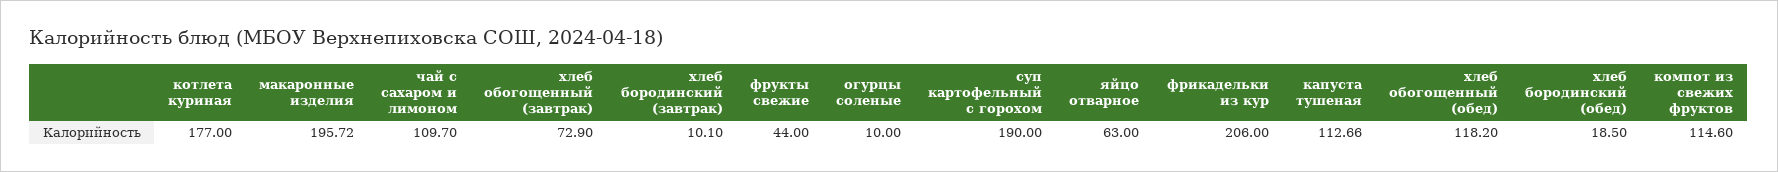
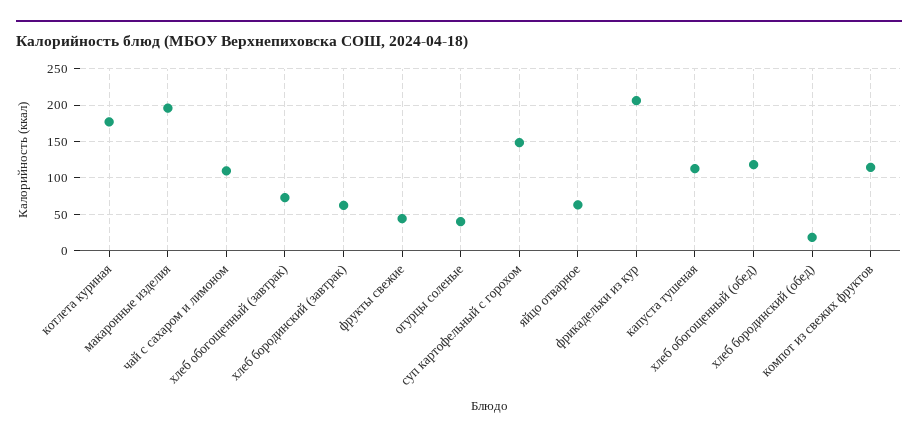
хлеб бородинский (завтрак): 10.1 -> 60
огурцы соленые: 10 -> 40
суп картофельный с горохом: 190 -> 150

